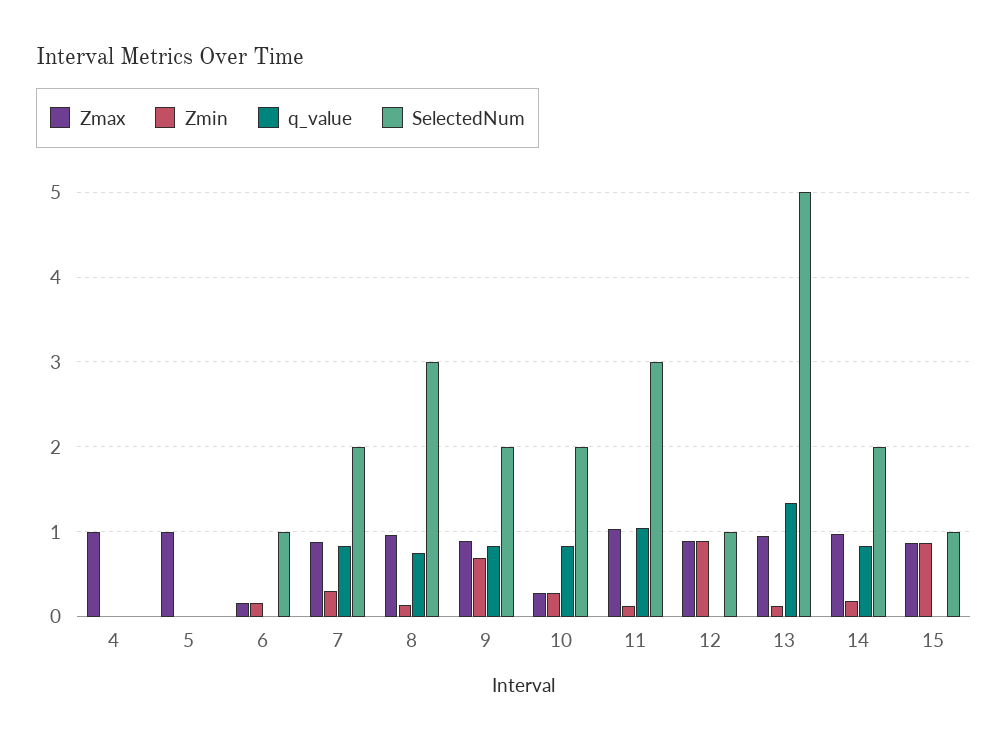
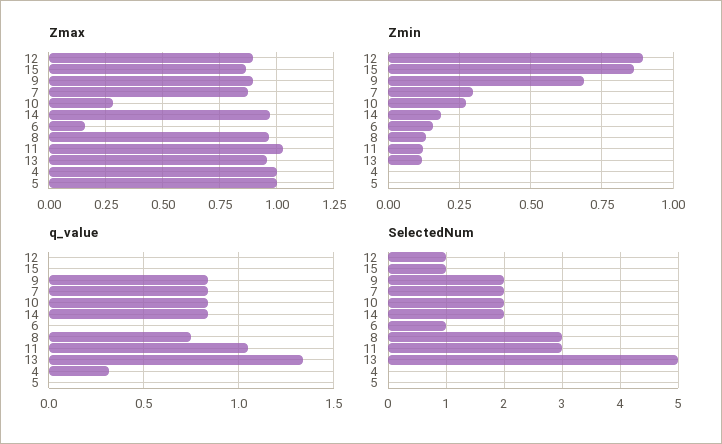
q_value, 4: 0 -> 0.3

